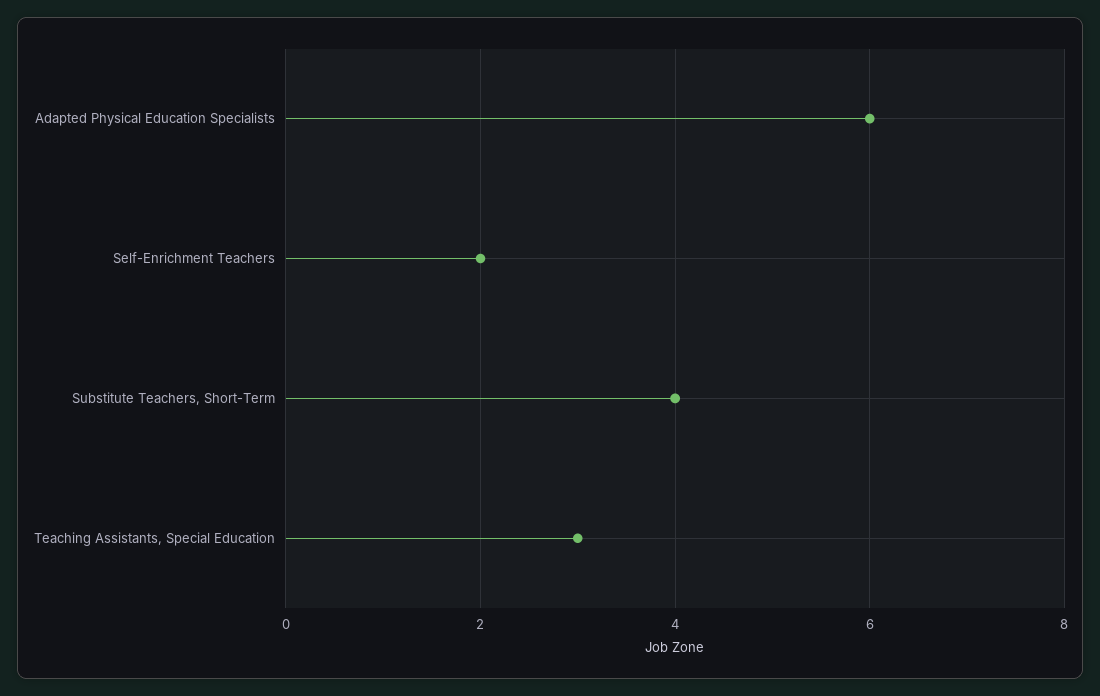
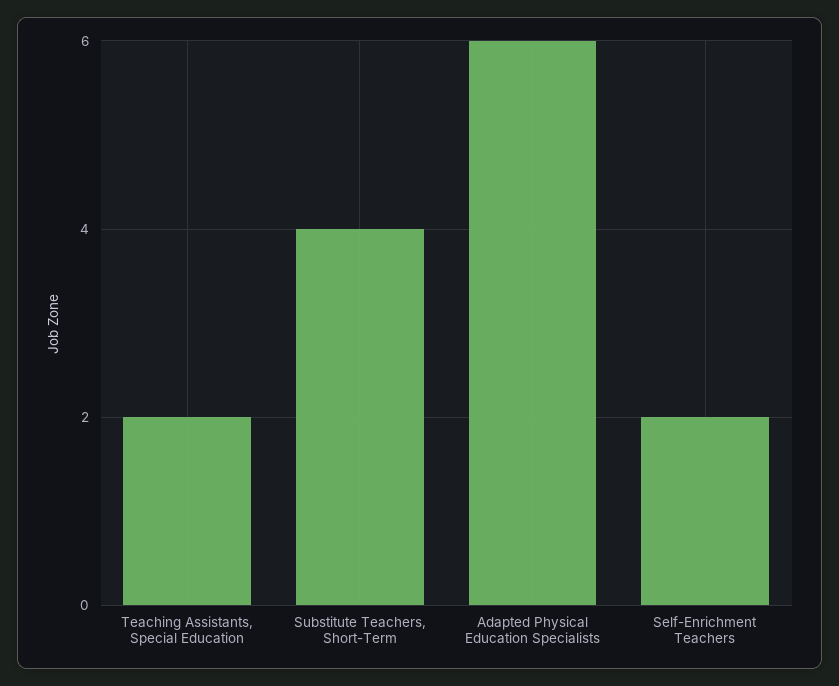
Teaching Assistants, Special Education: 3 -> 2

